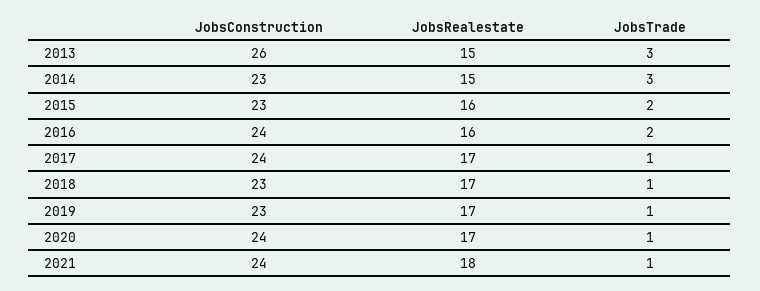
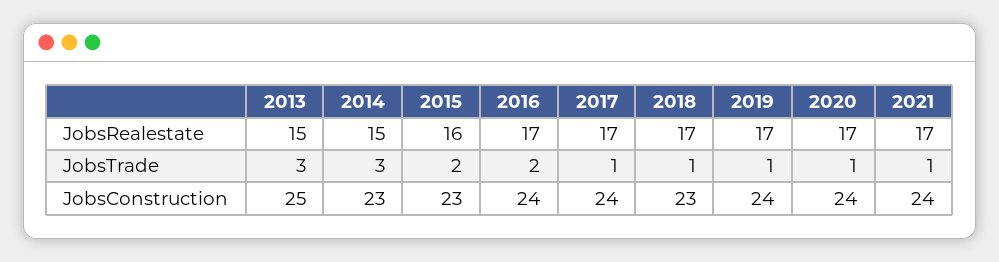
JobsConstruction, 2013: 26 -> 25
JobsRealestate, 2016: 16 -> 17
JobsConstruction, 2019: 23 -> 24
JobsRealestate, 2021: 18 -> 17

